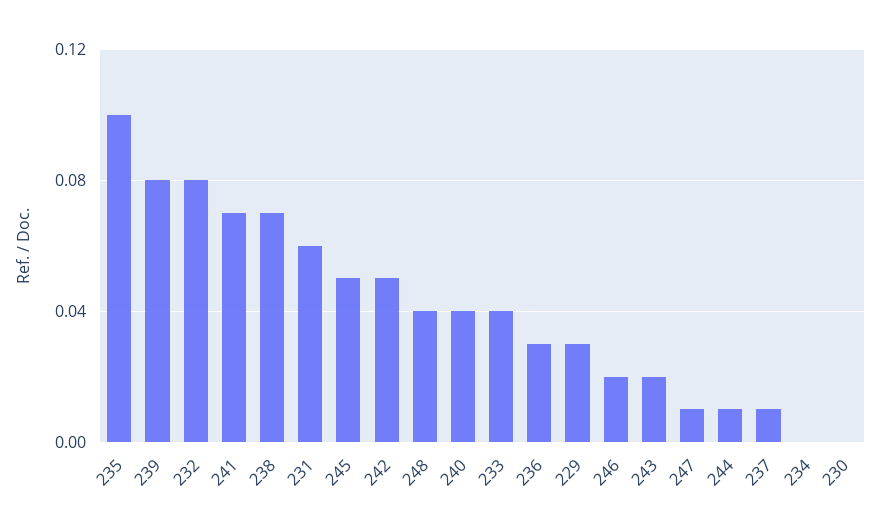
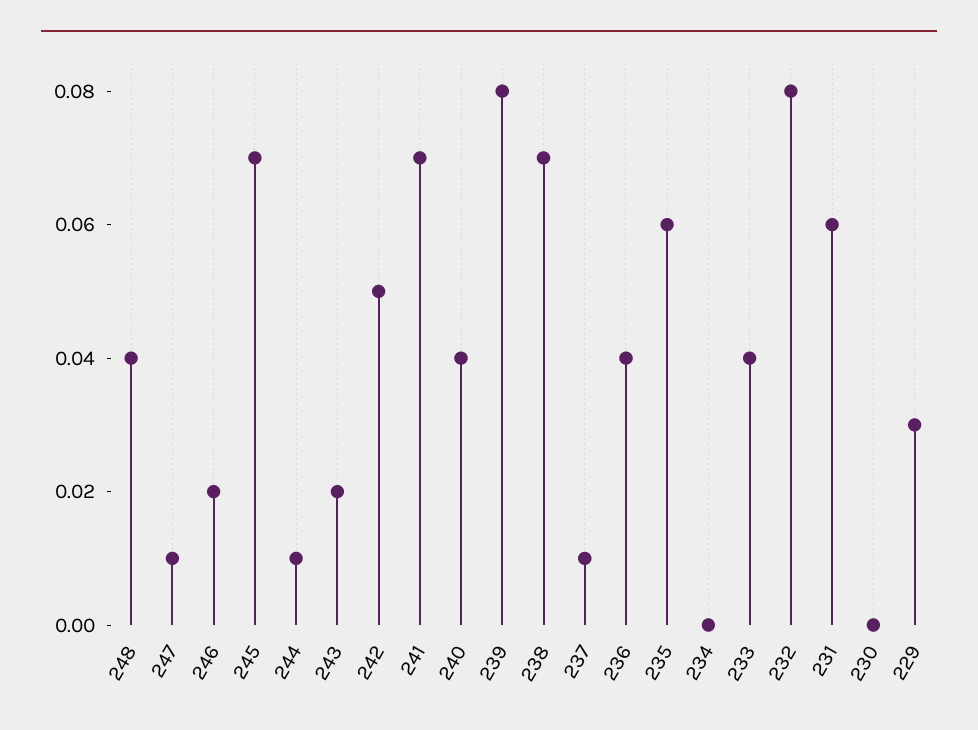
235: 0.1 -> 0.06
245: 0.05 -> 0.07
236: 0.03 -> 0.04

